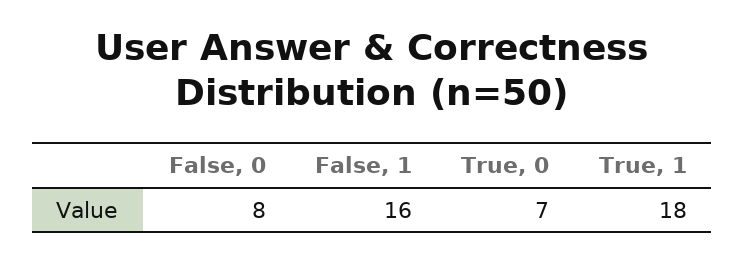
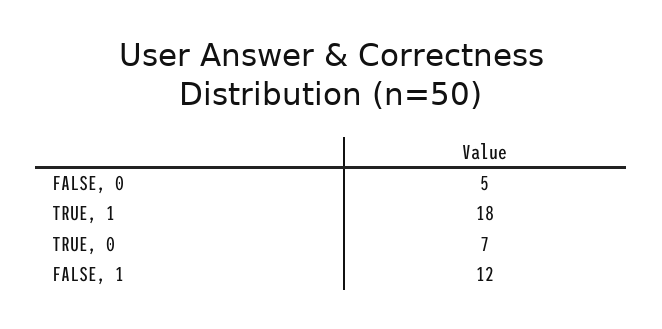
False, 0: 8 -> 5
False, 1: 16 -> 12

